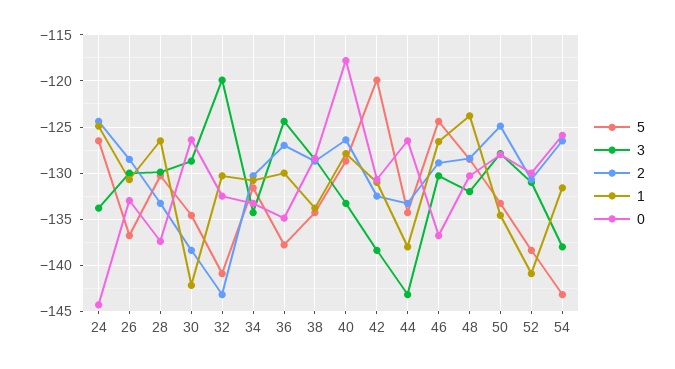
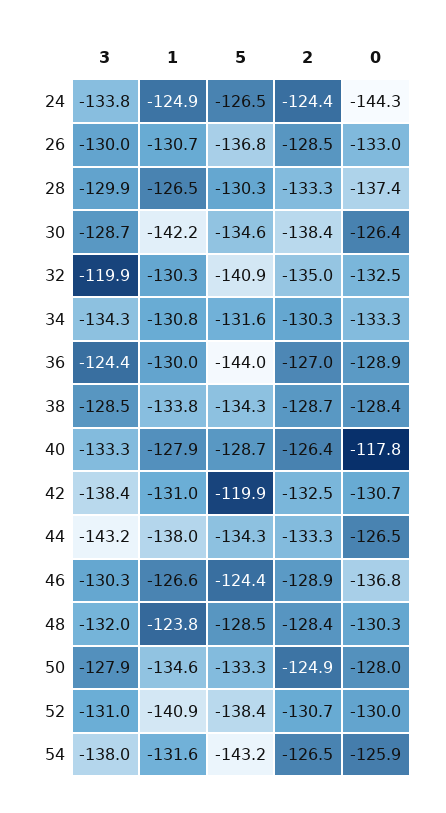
2, 32: -143 -> -135
5, 36: -138 -> -144
0, 36: -135 -> -128.9

